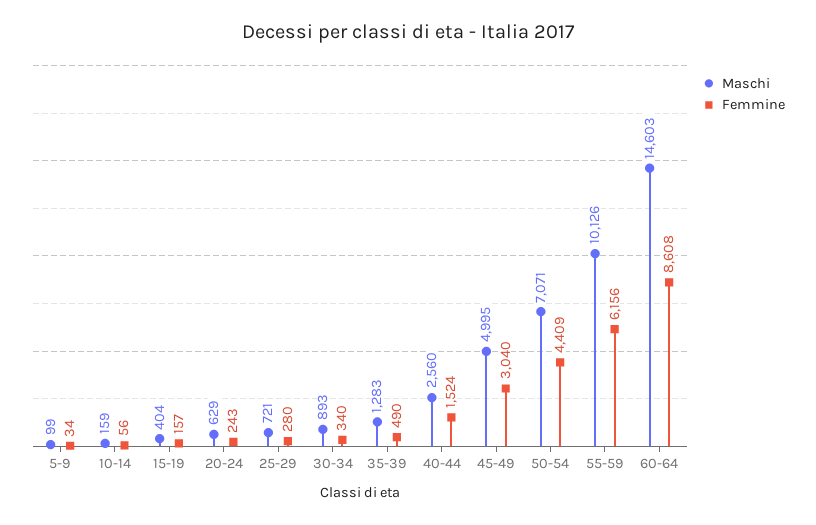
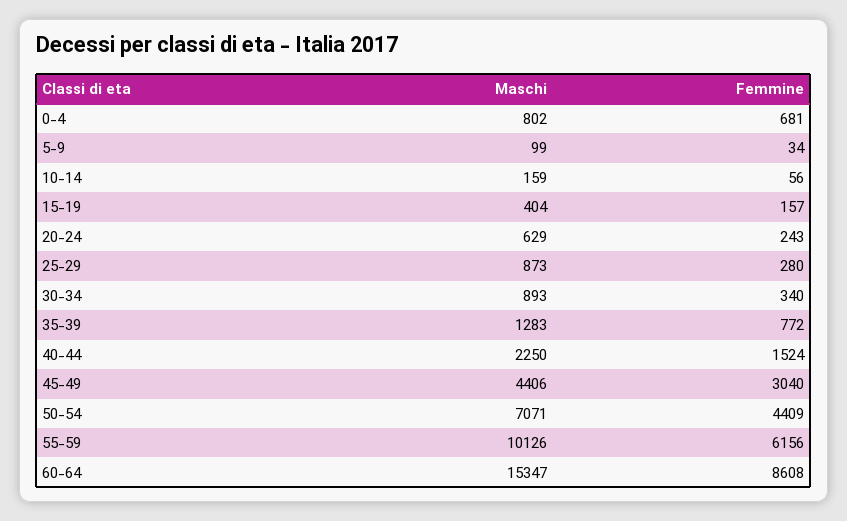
Maschi, 25-29: 721 -> 873
Femmine, 35-39: 490 -> 772
Maschi, 40-44: 2560 -> 2250
Maschi, 45-49: 4995 -> 4406
Maschi, 60-64: 14603 -> 15347
Maschi, 0-4: none -> 802
Femmine, 0-4: none -> 681

